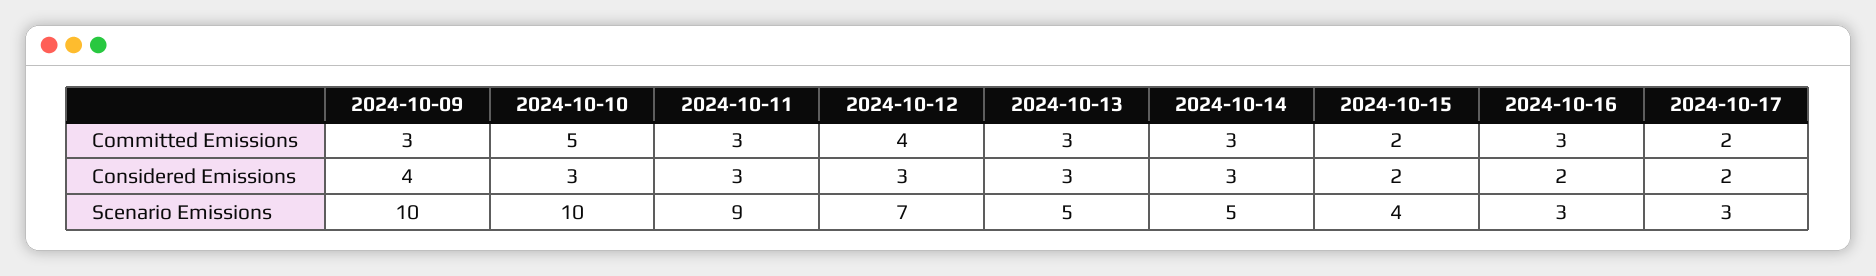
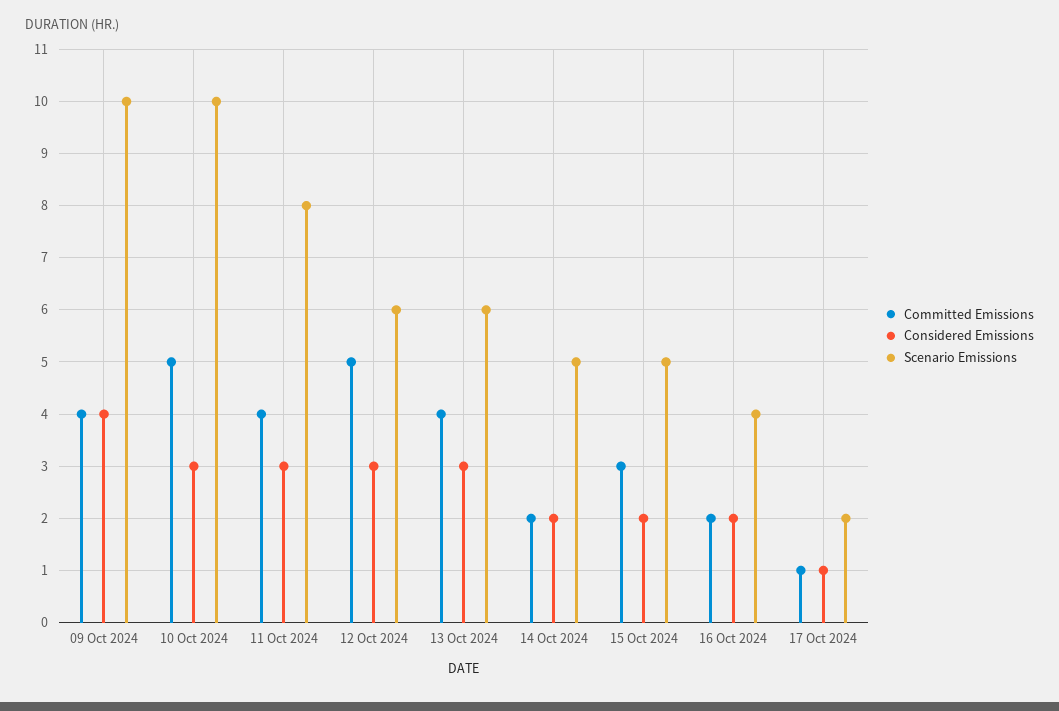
Committed Emissions, 2024-10-09: 3 -> 4
Committed Emissions, 2024-10-11: 3 -> 4
Committed Emissions, 2024-10-12: 4 -> 5
Committed Emissions, 2024-10-13: 3 -> 4
Committed Emissions, 2024-10-14: 3 -> 2
Committed Emissions, 2024-10-15: 2 -> 3
Committed Emissions, 2024-10-16: 3 -> 2
Committed Emissions, 2024-10-17: 2 -> 1
Considered Emissions, 2024-10-14: 3 -> 2
Considered Emissions, 2024-10-17: 2 -> 1
Scenario Emissions, 2024-10-11: 9 -> 8
Scenario Emissions, 2024-10-12: 7 -> 6
Scenario Emissions, 2024-10-13: 5 -> 6
Scenario Emissions, 2024-10-15: 4 -> 5
Scenario Emissions, 2024-10-16: 3 -> 4
Scenario Emissions, 2024-10-17: 3 -> 2

